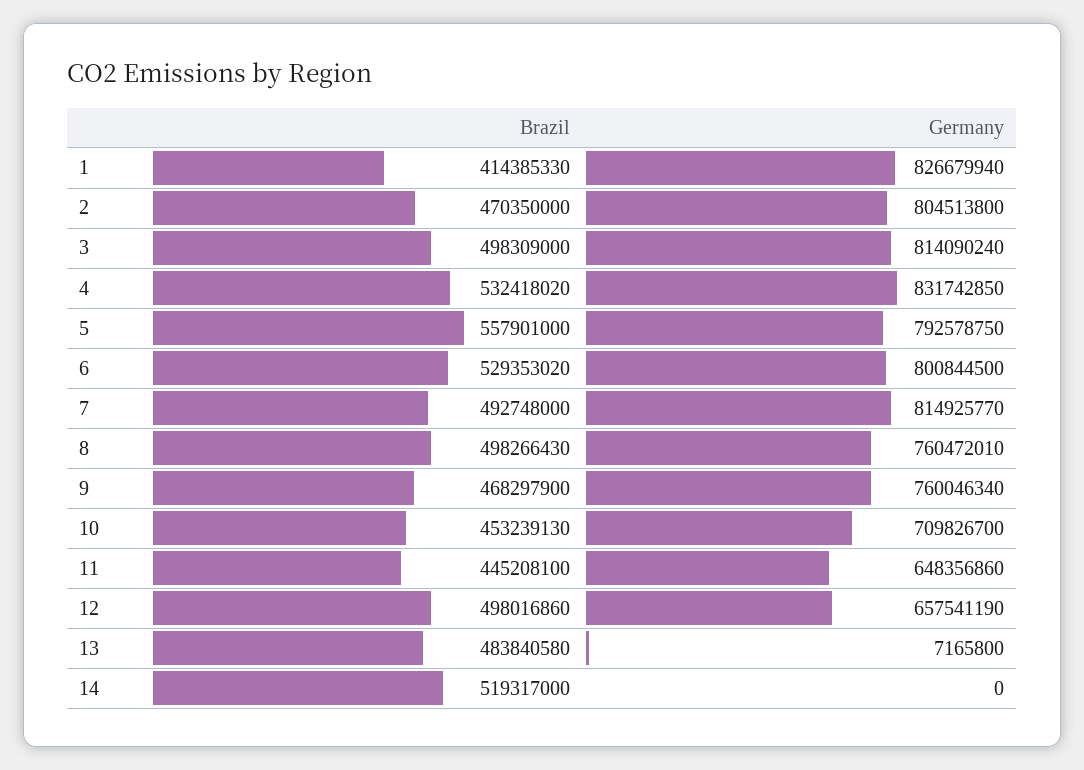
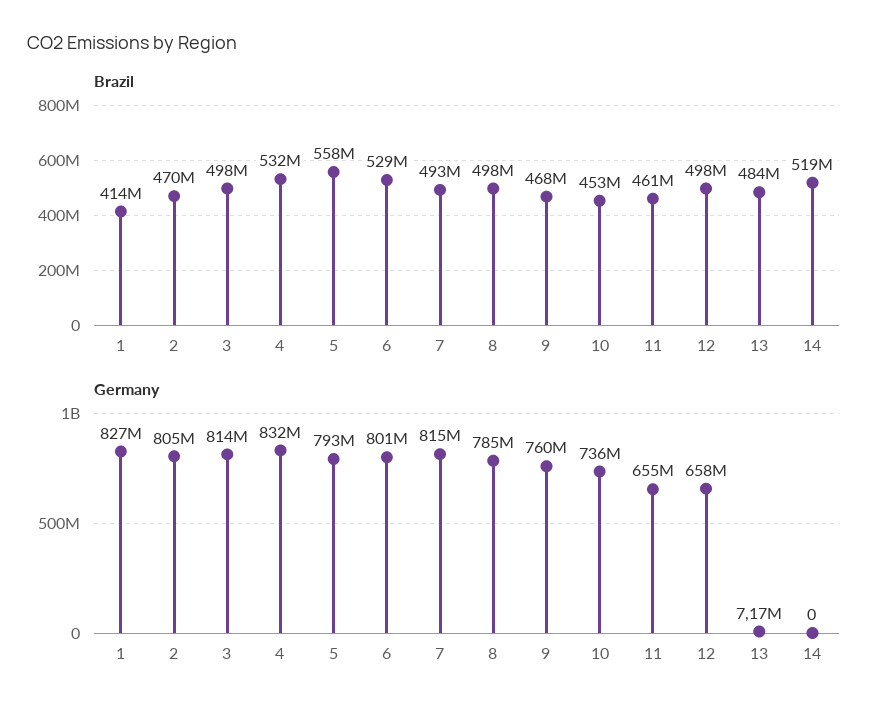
Germany, 8: 760472010 -> 785000000
Germany, 10: 709826700 -> 736000000
Brazil, 11: 445208100 -> 461000000
Germany, 11: 648356860 -> 655000000

